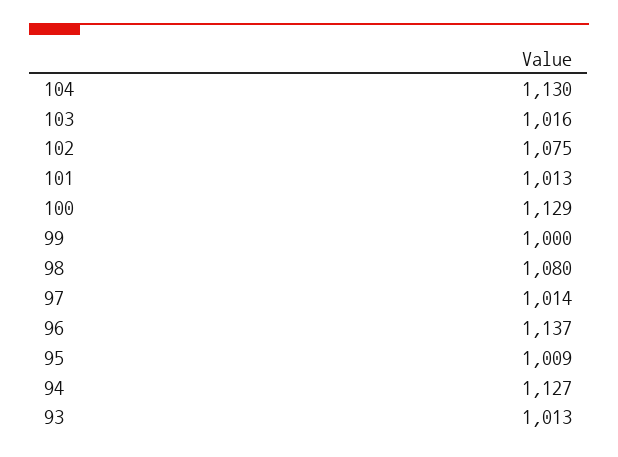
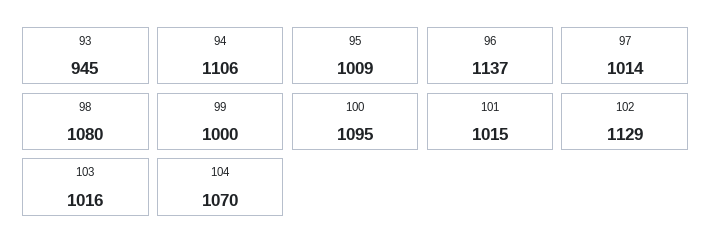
104: 1130 -> 1070
102: 1075 -> 1129
101: 1013 -> 1015
100: 1129 -> 1095
94: 1127 -> 1106
93: 1013 -> 945

